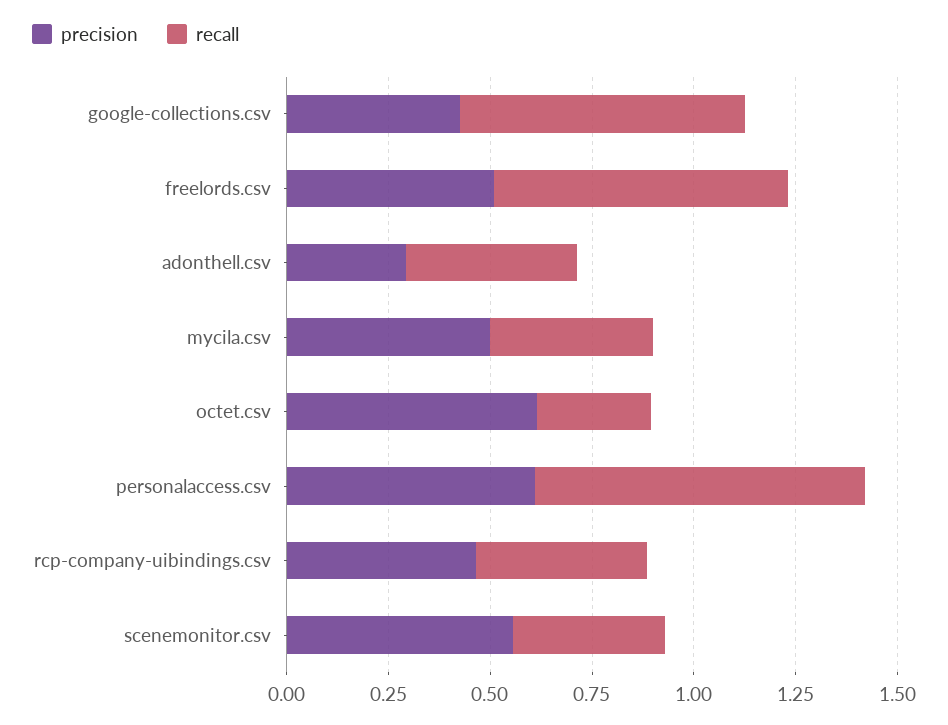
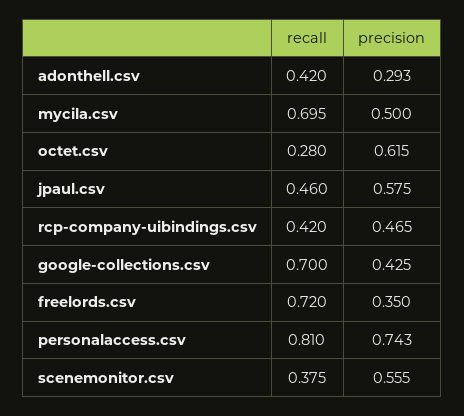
precision, freelords.csv: 0.5 -> 0.35
recall, mycila.csv: 0.4 -> 0.695
precision, personalaccess.csv: 0.6 -> 0.743
recall, jpaul.csv: none -> 0.46
precision, jpaul.csv: none -> 0.575

